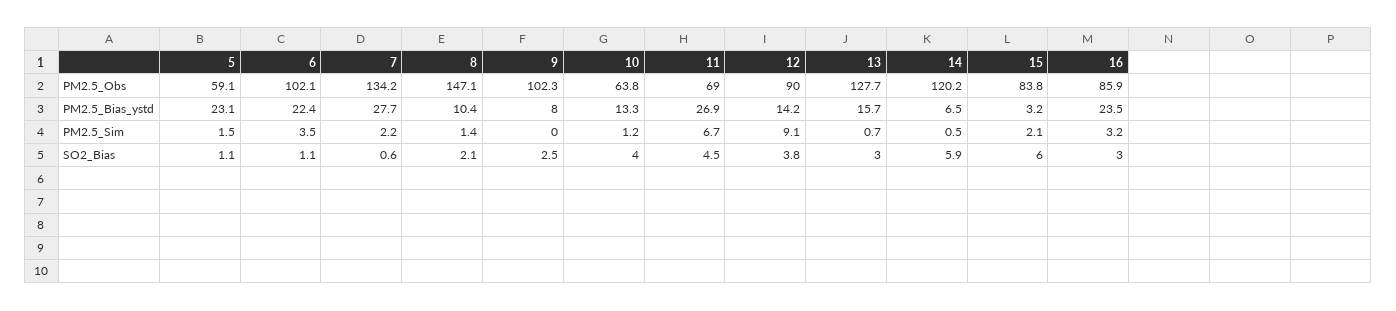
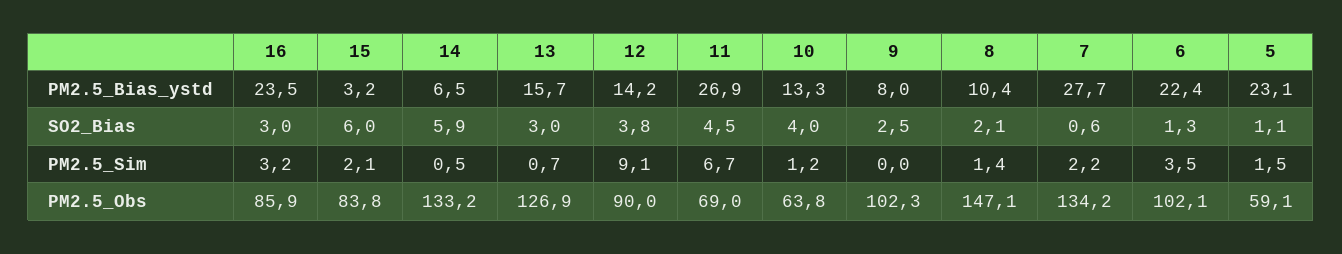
13, PM2.5_Obs: 127.7 -> 126.9
14, PM2.5_Obs: 120.2 -> 133.2
6, SO2_Bias: 1.1 -> 1.3

